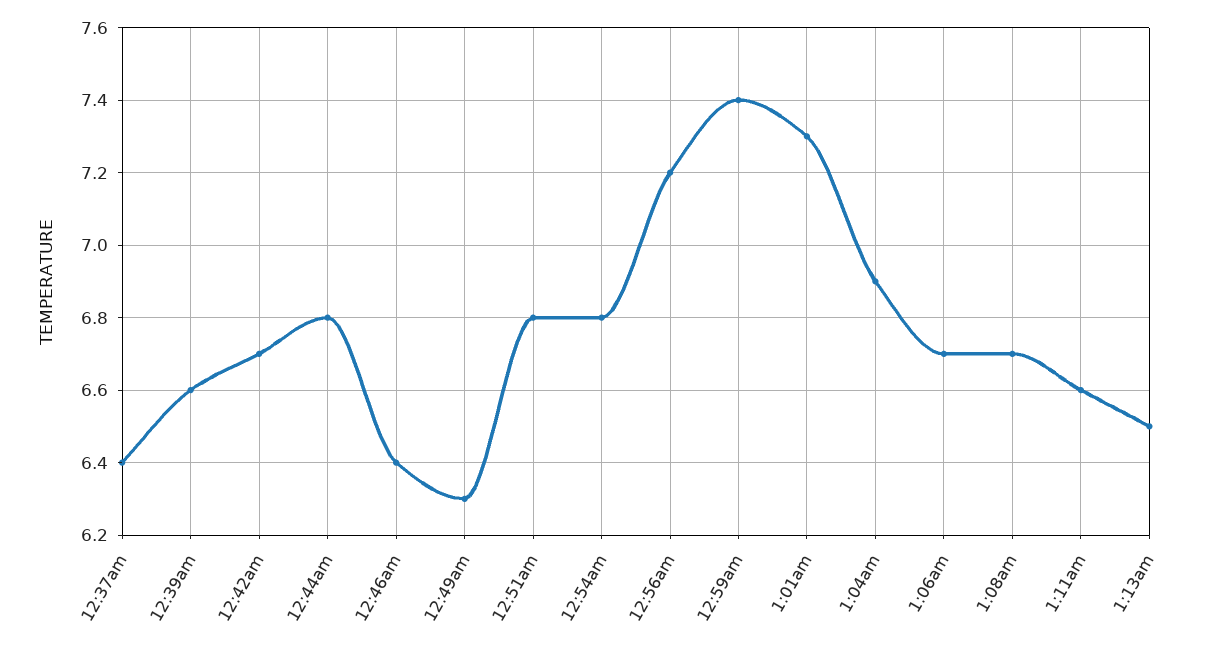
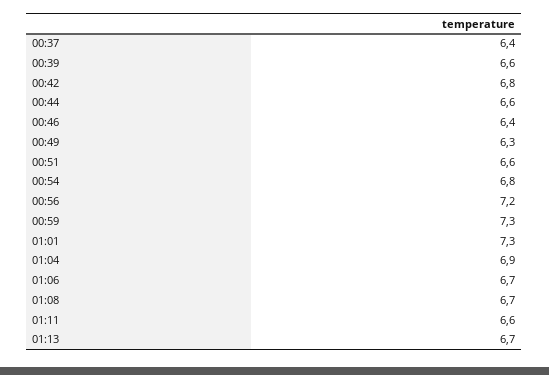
12:42am: 6.7 -> 6.8
12:44am: 6.8 -> 6.6
12:51am: 6.8 -> 6.6
12:59am: 7.4 -> 7.3
1:13am: 6.5 -> 6.7

